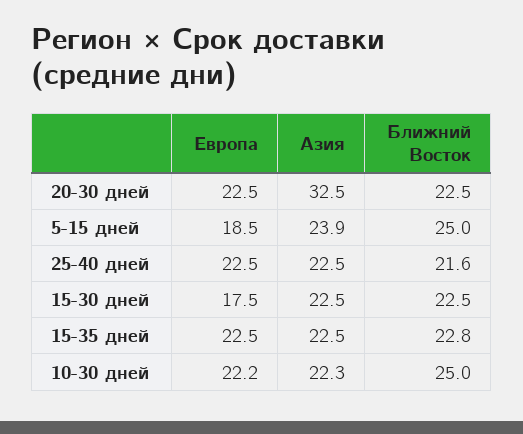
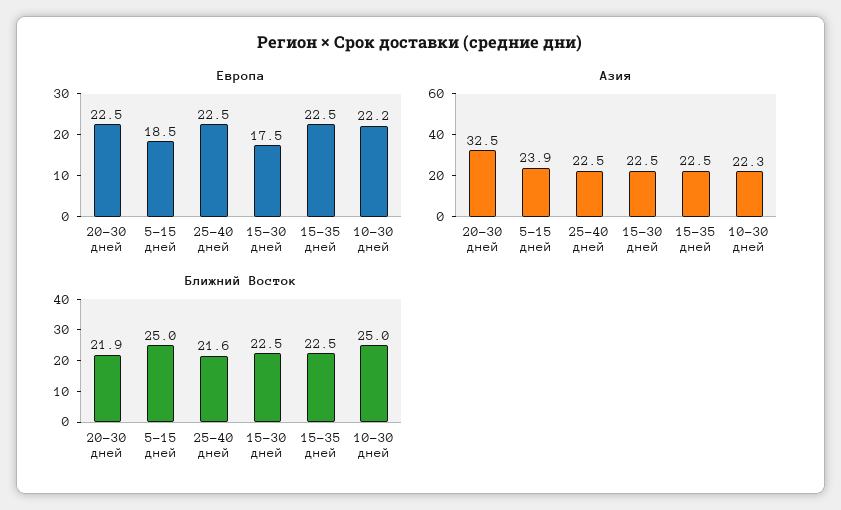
Ближний Восток, 20-30 дней: 22.5 -> 21.9
Ближний Восток, 15-35 дней: 22.8 -> 22.5

